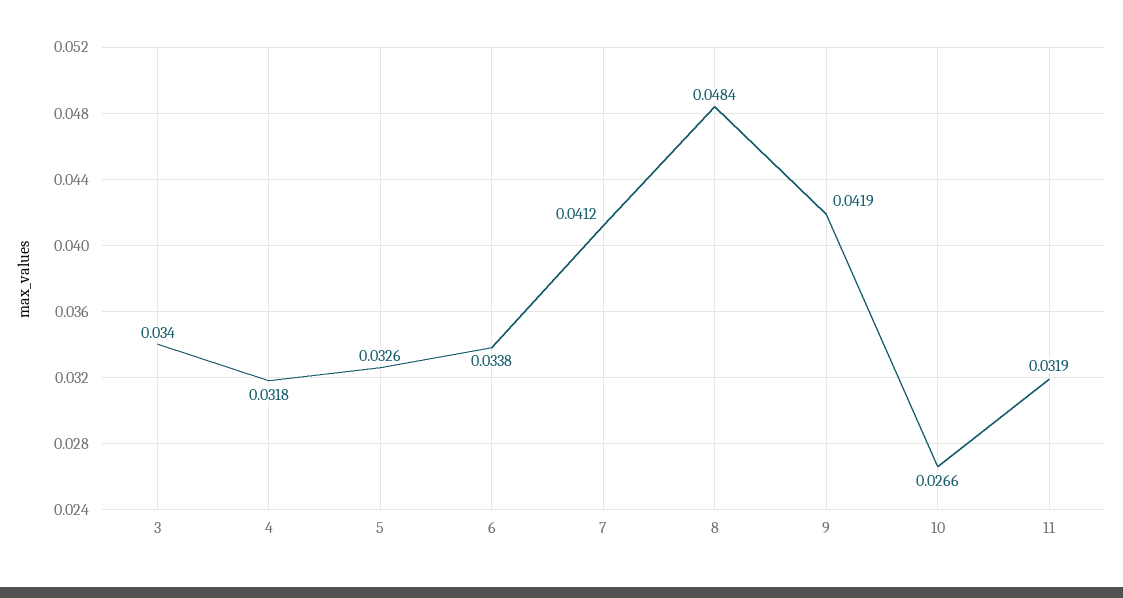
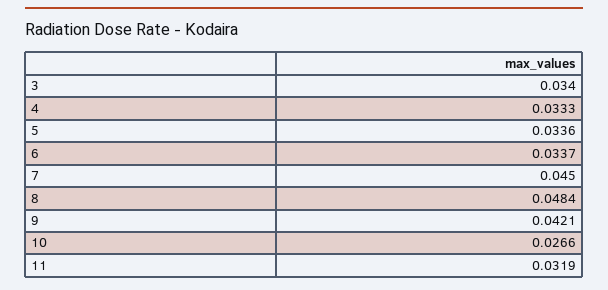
4: 0.0318 -> 0.0333
5: 0.0326 -> 0.0336
6: 0.0338 -> 0.0337
7: 0.0412 -> 0.045
9: 0.0419 -> 0.0421

